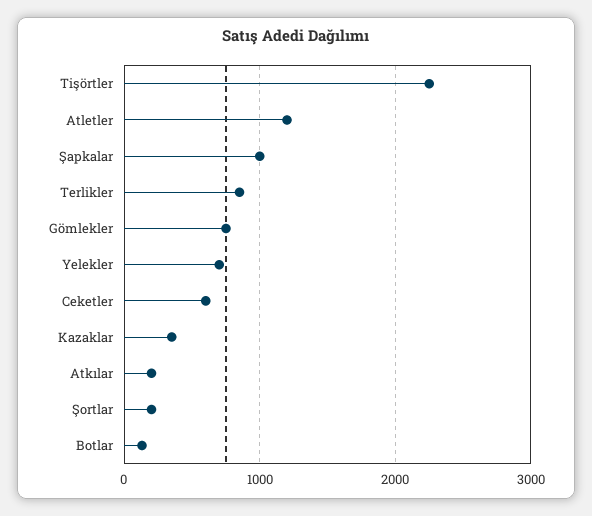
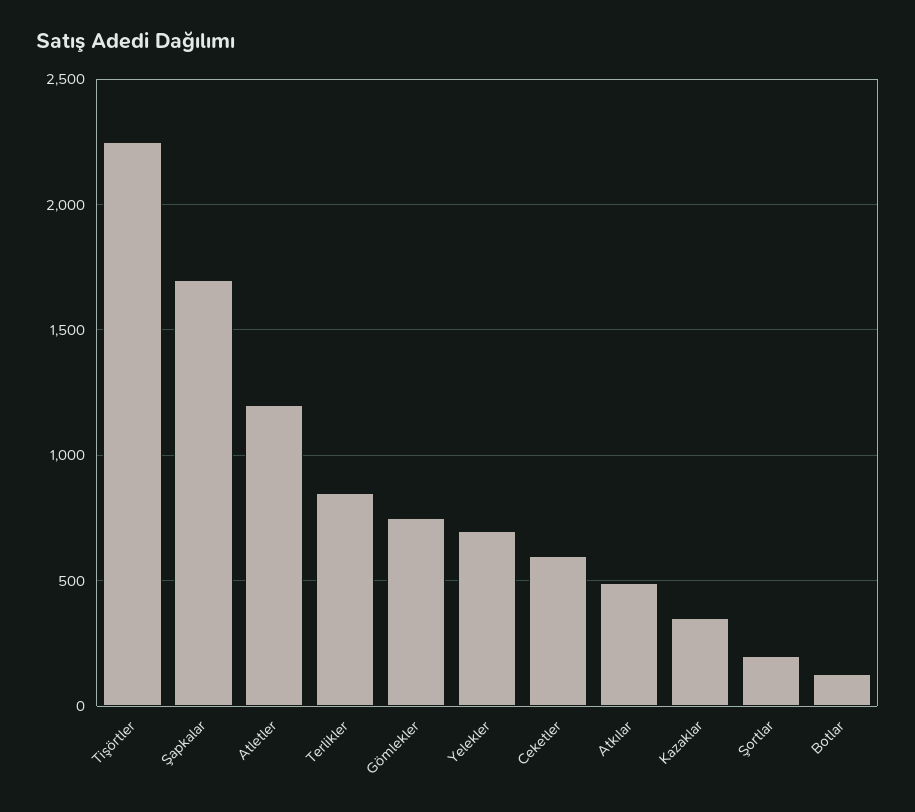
Şapkalar: 1000 -> 1700
Atkılar: 200 -> 500

